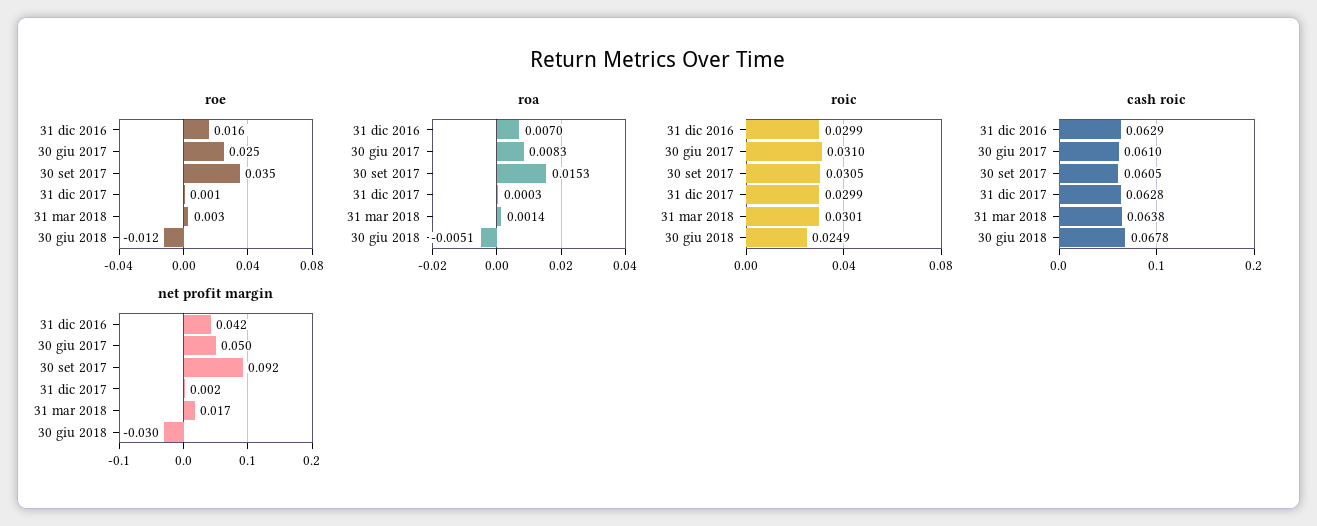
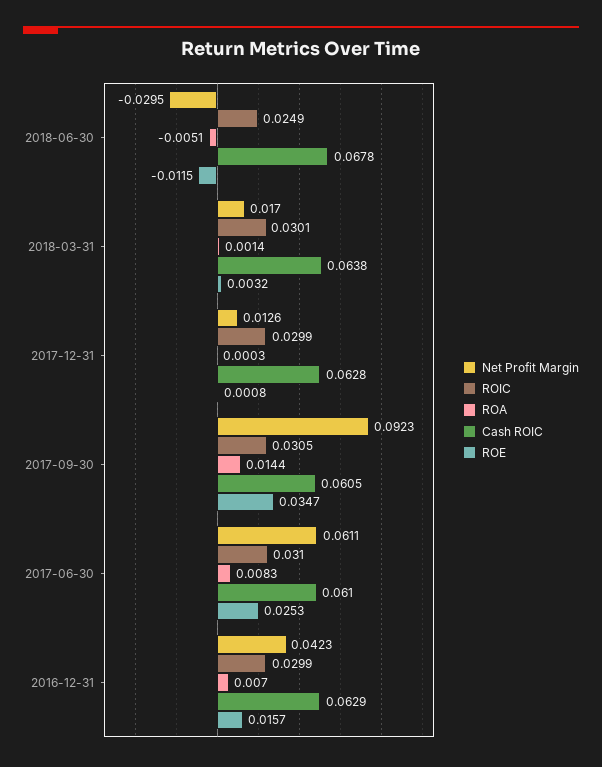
roa, 30 set 2017: 0.0153 -> 0.0144
net profit margin, 30 giu 2017: 0.05 -> 0.0611
net profit margin, 31 dic 2017: 0.002 -> 0.0126

